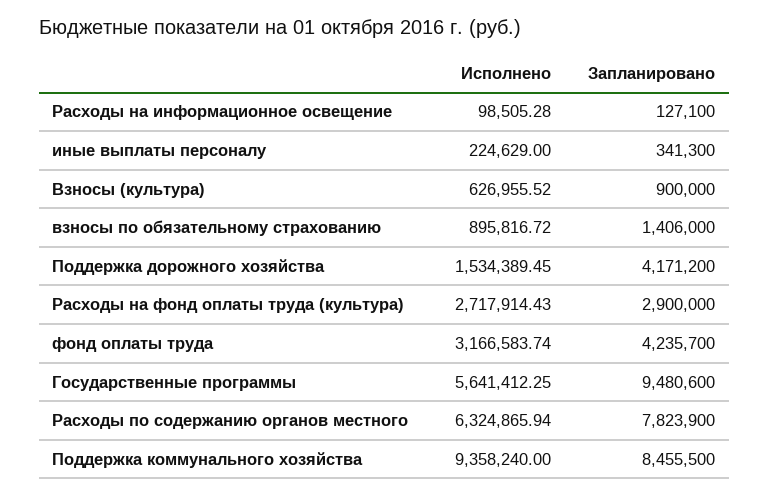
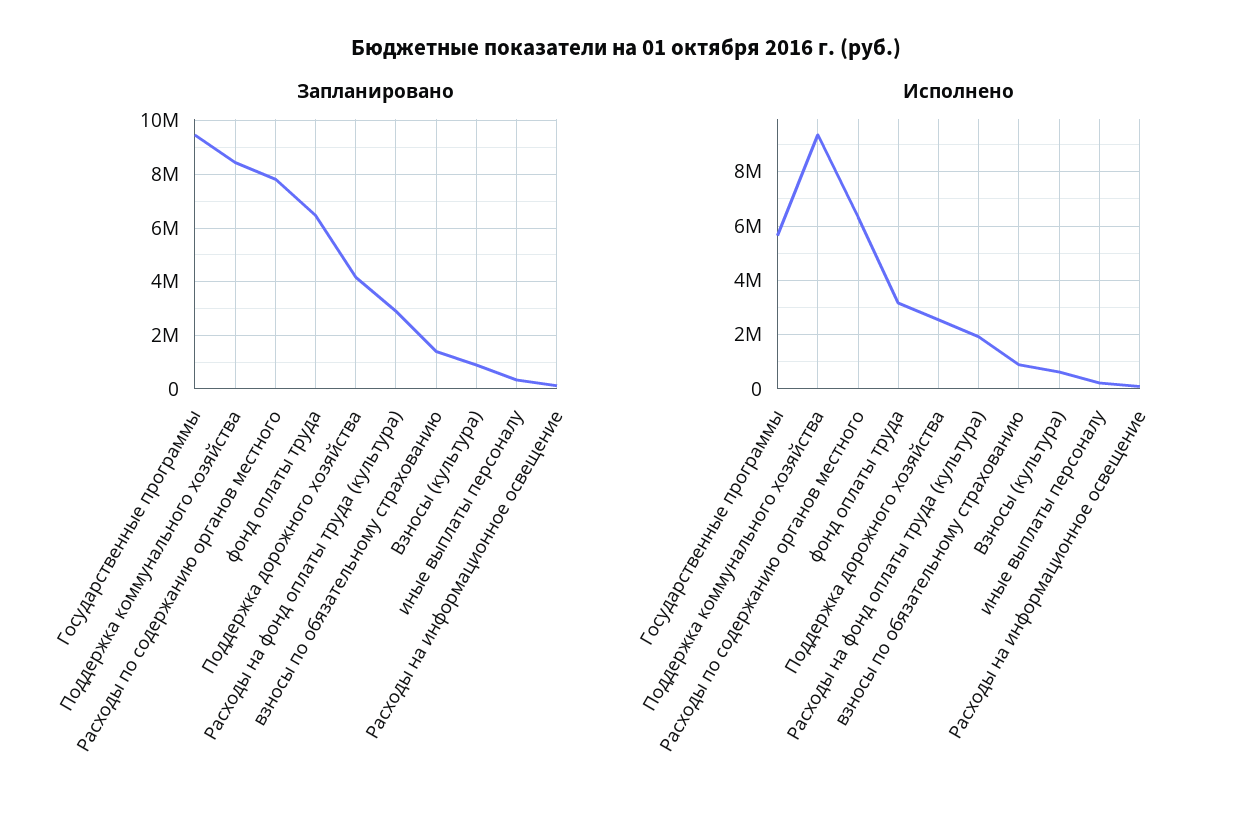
Исполнено, Поддержка дорожного хозяйства: 1534389.45 -> 2500000
Исполнено, Расходы на фонд оплаты труда (культура): 2717914.43 -> 2000000
Запланировано, фонд оплаты труда: 4235700 -> 6500000

